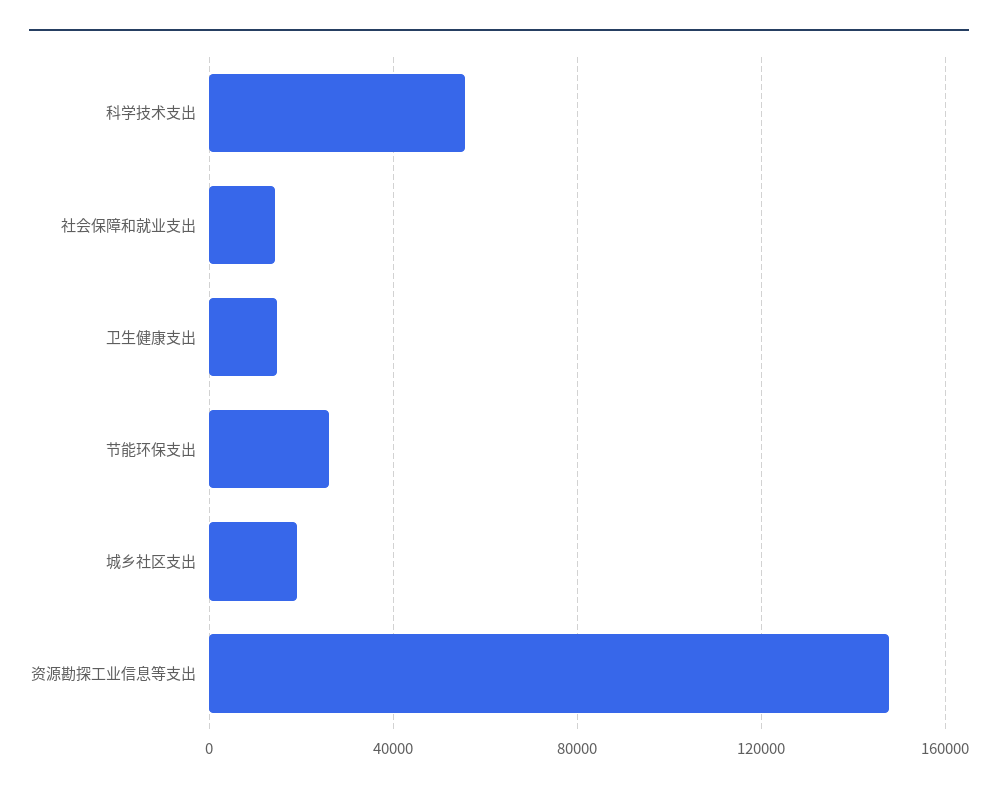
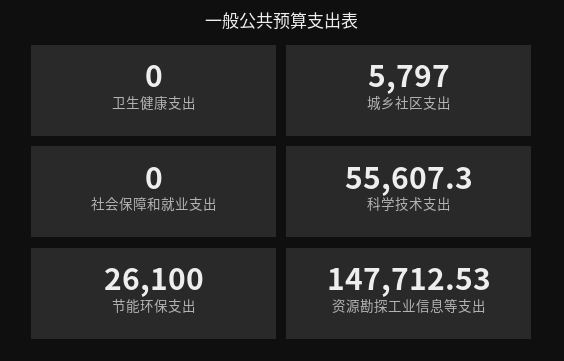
社会保障和就业支出: 15000 -> 0
卫生健康支出: 15000 -> 0
城乡社区支出: 20000 -> 5797

